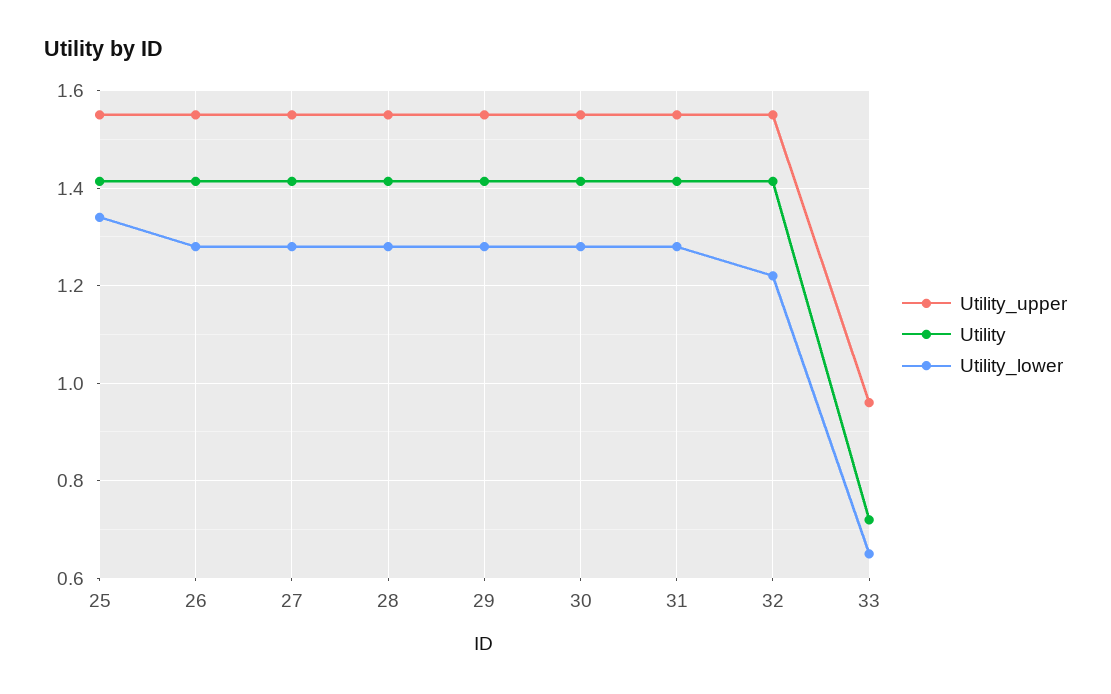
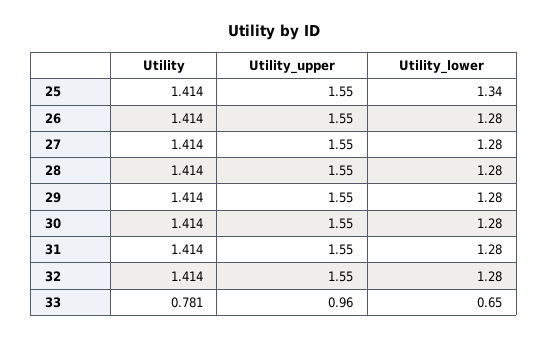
Utility_lower, 32: 1.22 -> 1.28
Utility, 33: 0.72 -> 0.781

